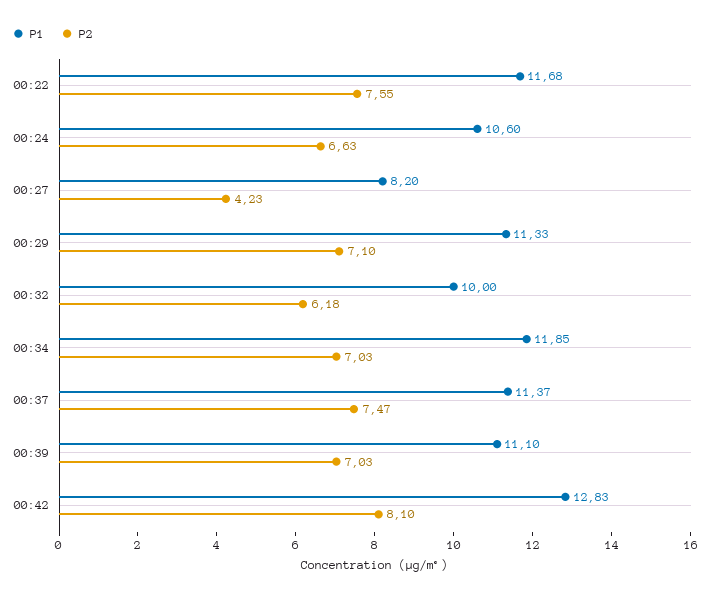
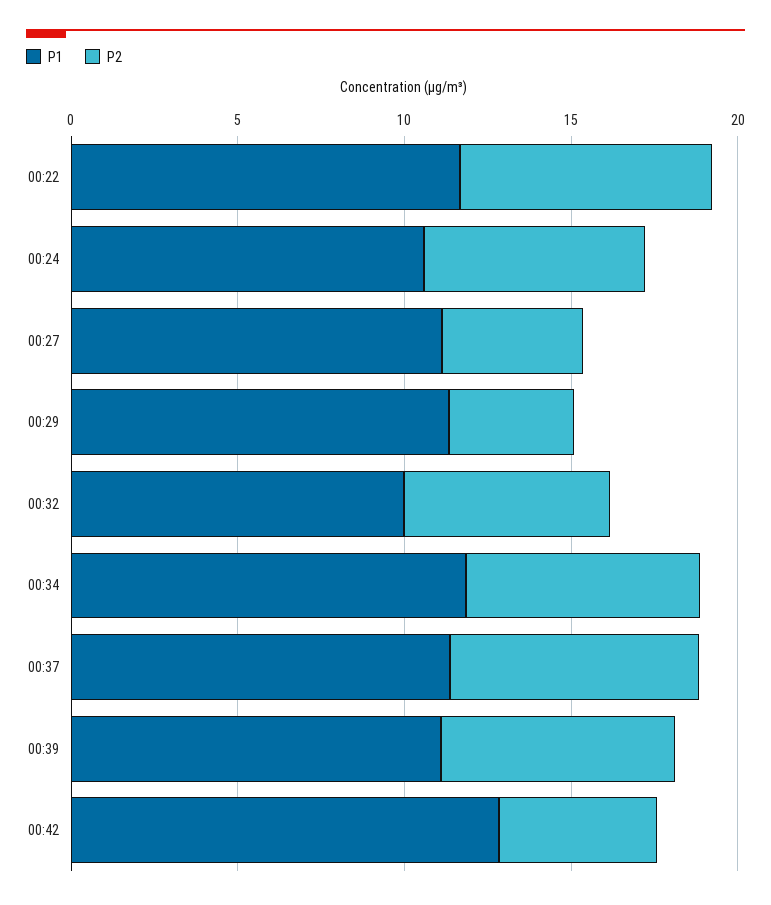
P1, 00:27: 8.2 -> 11
P2, 00:29: 7.1 -> 4
P2, 00:42: 8.1 -> 5

